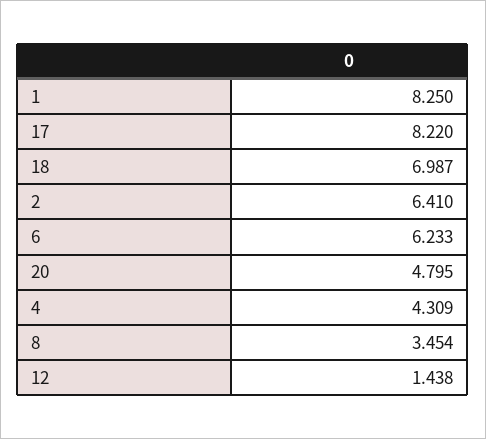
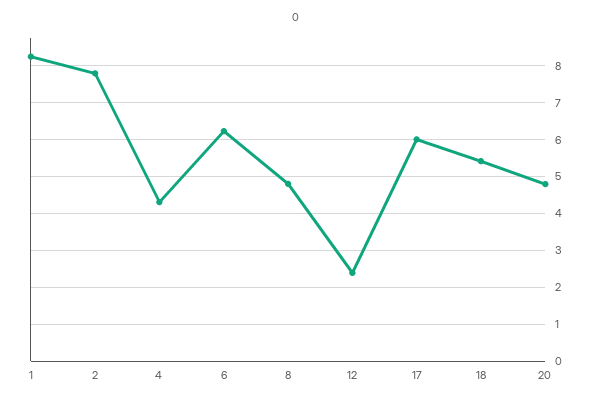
17: 8.22 -> 6
18: 6.987 -> 5.4
2: 6.41 -> 7.8
8: 3.454 -> 4.8
12: 1.438 -> 2.4

